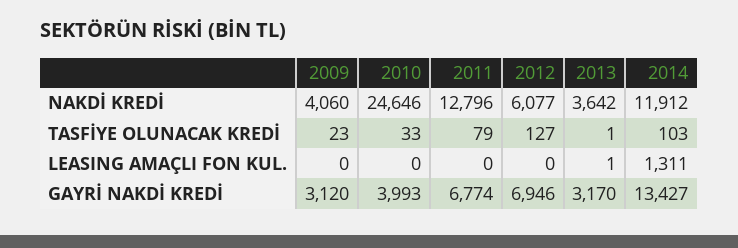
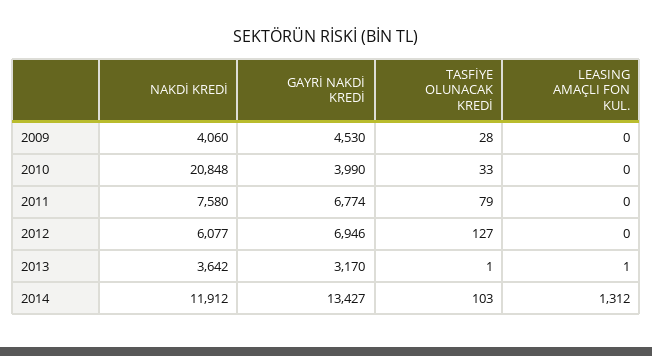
2010, NAKDİ KREDİ: 24646 -> 20848
2011, NAKDİ KREDİ: 12796 -> 7580
2009, TASFİYE OLUNACAK KREDİ: 23 -> 28
2014, LEASING AMAÇLI FON KUL.: 1311 -> 1312
2009, GAYRİ NAKDİ KREDİ: 3120 -> 4530
2010, GAYRİ NAKDİ KREDİ: 3993 -> 3990

